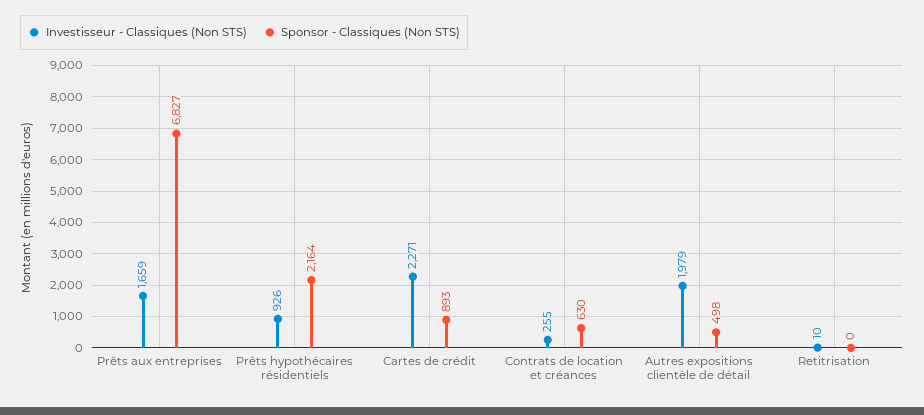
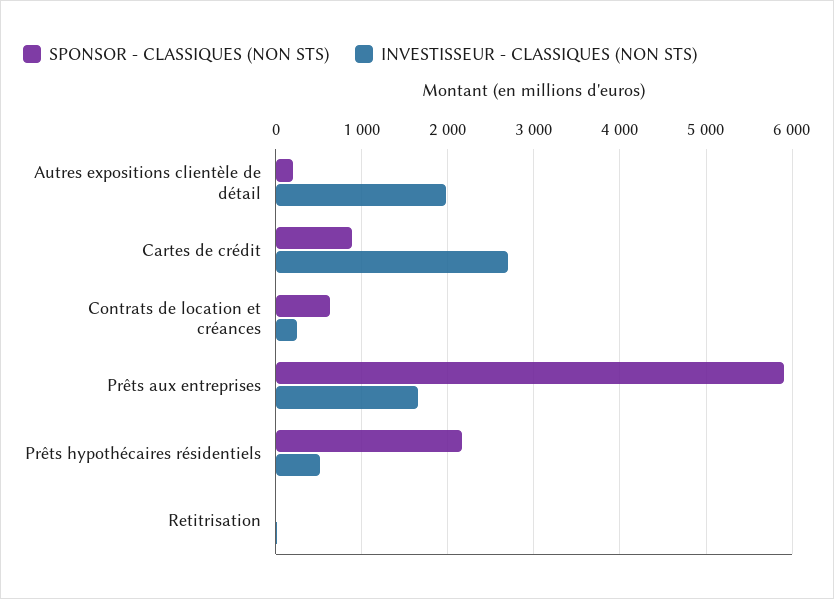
Sponsor - Classiques (Non STS), Prêts aux entreprises: 6827 -> 5900
Investisseur - Classiques (Non STS), Prêts hypothécaires résidentiels: 926 -> 500
Investisseur - Classiques (Non STS), Cartes de crédit: 2271 -> 2700
Sponsor - Classiques (Non STS), Autres expositions clientèle de détail: 498 -> 200

